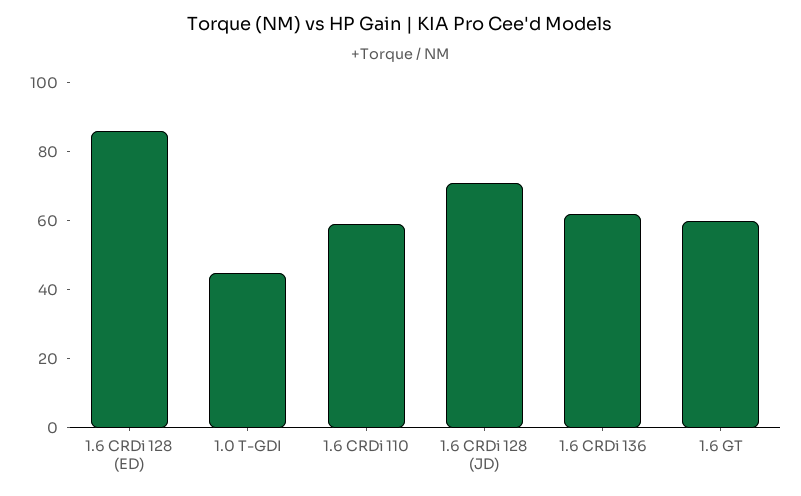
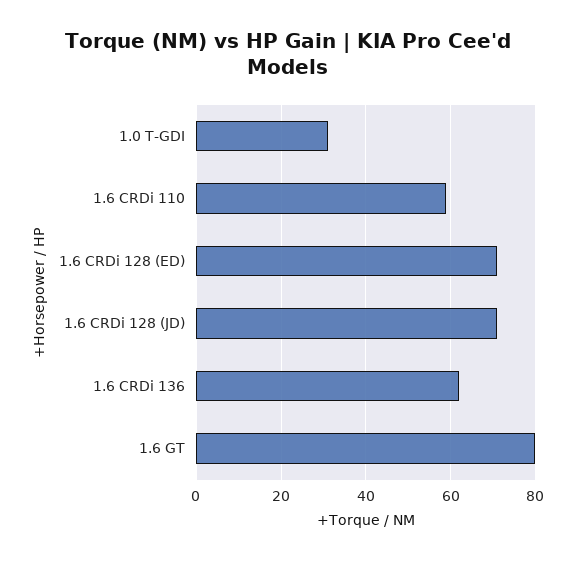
1.6 CRDi 128 (ED): 85 -> 70
1.0 T-GDI: 45 -> 30
1.6 GT: 60 -> 80

